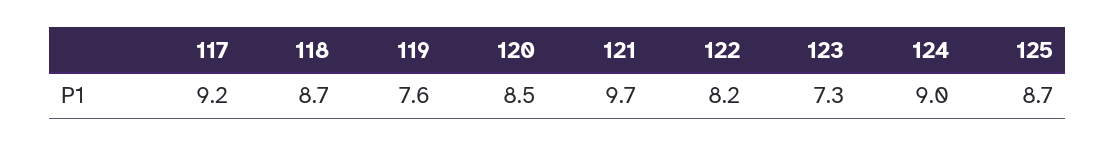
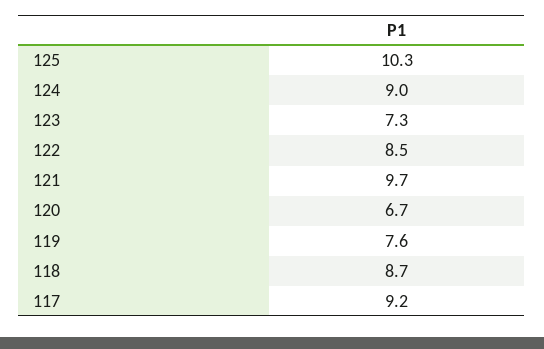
120: 8.5 -> 6.7
122: 8.2 -> 8.5
125: 8.7 -> 10.3

